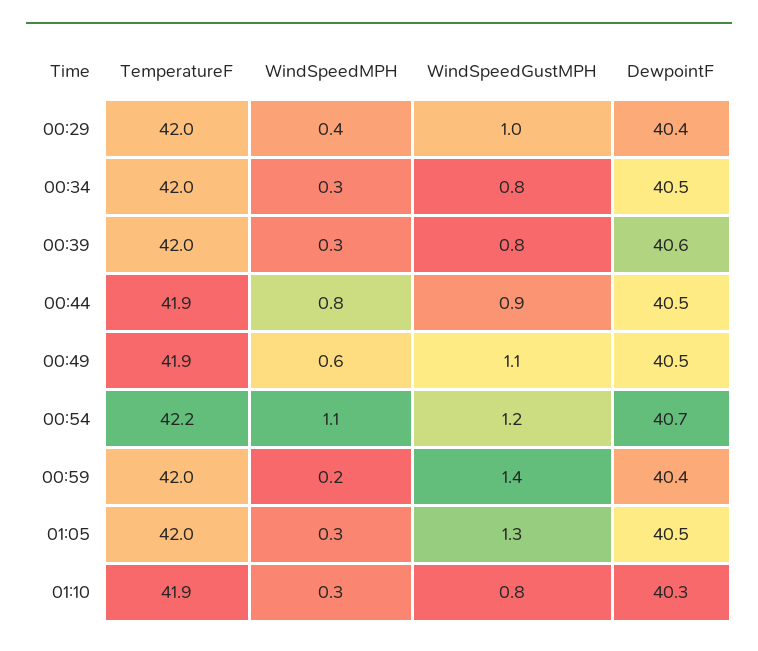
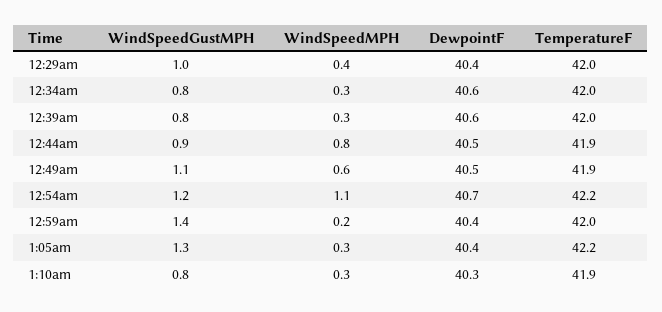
DewpointF, 00:34: 40.5 -> 40.6
TemperatureF, 01:05: 42 -> 42.2
DewpointF, 01:05: 40.5 -> 40.4

